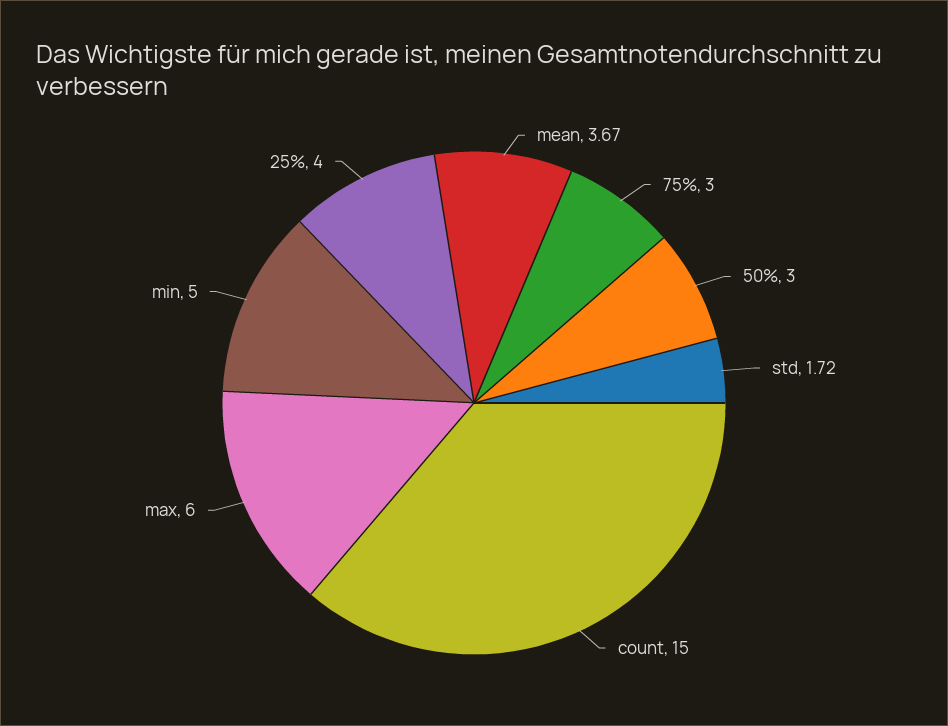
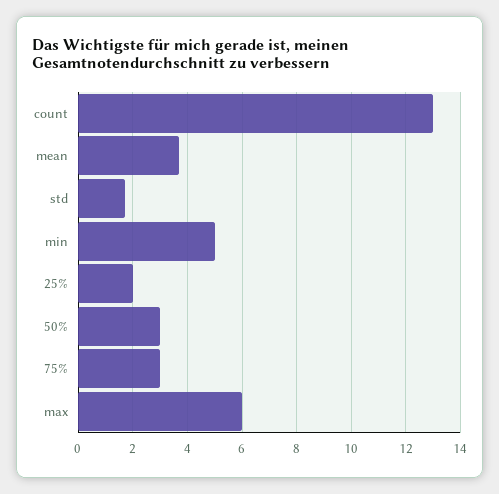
count: 15 -> 13
25%: 4 -> 2

